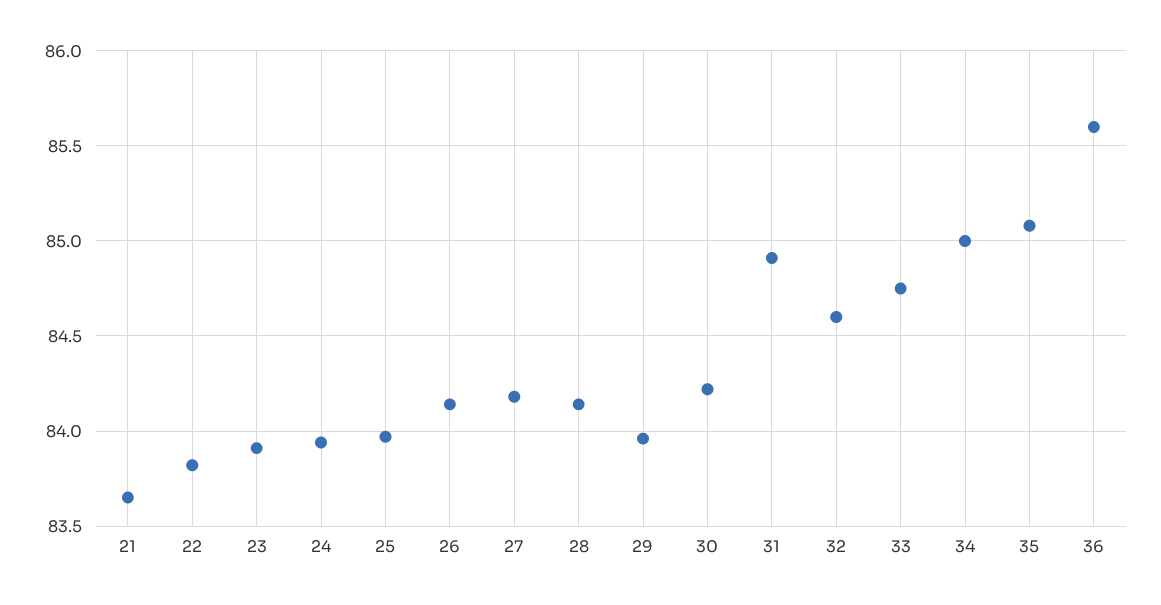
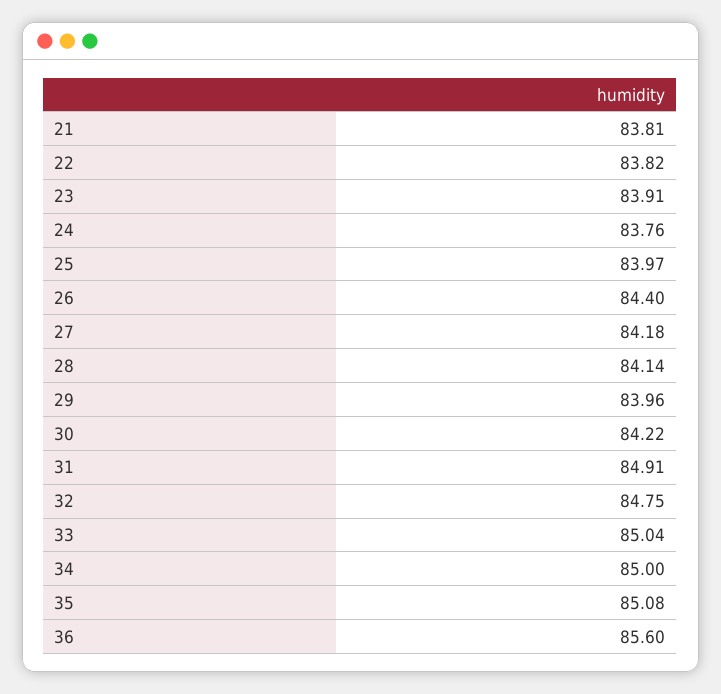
21: 83.65 -> 83.81
24: 83.95 -> 83.76
26: 84.15 -> 84.4
32: 84.6 -> 84.75
33: 84.75 -> 85.04

